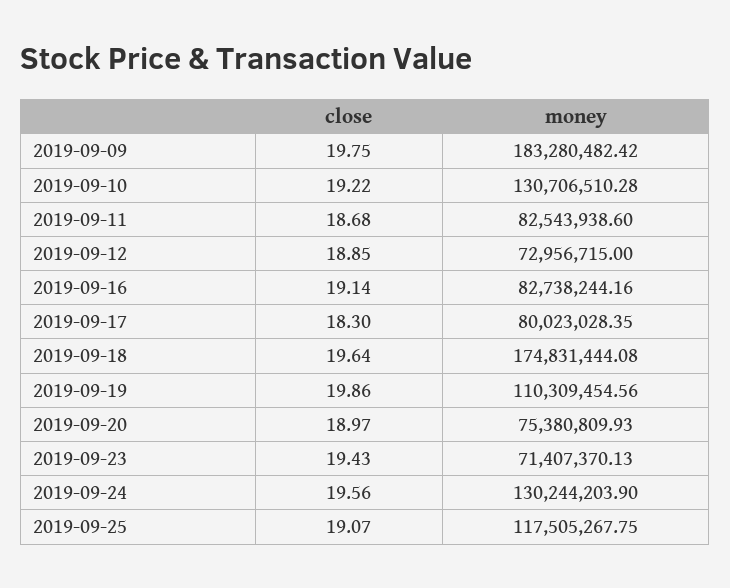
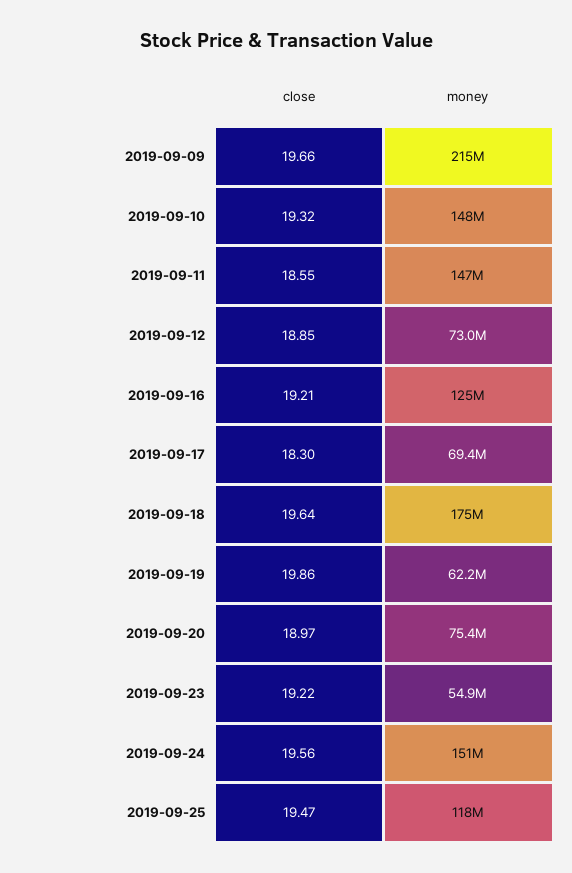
close, 2019-09-09: 19.75 -> 19.66
money, 2019-09-09: 183280482.42 -> 215000000
close, 2019-09-10: 19.22 -> 19.32
money, 2019-09-10: 130706510.28 -> 148000000
close, 2019-09-11: 18.68 -> 18.55
money, 2019-09-11: 82543938.6 -> 147000000
close, 2019-09-16: 19.14 -> 19.21
money, 2019-09-16: 82738244.16 -> 125000000
money, 2019-09-17: 80023028.35 -> 69400000
money, 2019-09-19: 110309454.56 -> 62200000
close, 2019-09-23: 19.43 -> 19.22
money, 2019-09-23: 71407370.13 -> 54900000
money, 2019-09-24: 130244203.9 -> 151000000
close, 2019-09-25: 19.07 -> 19.47

